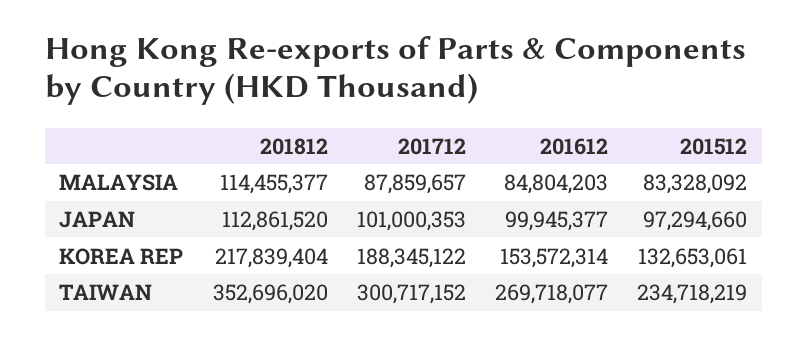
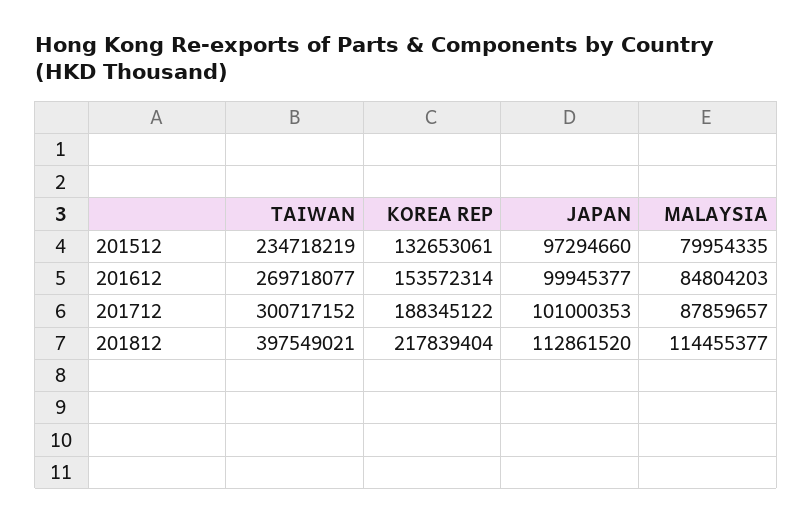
201512, MALAYSIA: 83328092 -> 79954335
201812, TAIWAN: 352696020 -> 397549021

